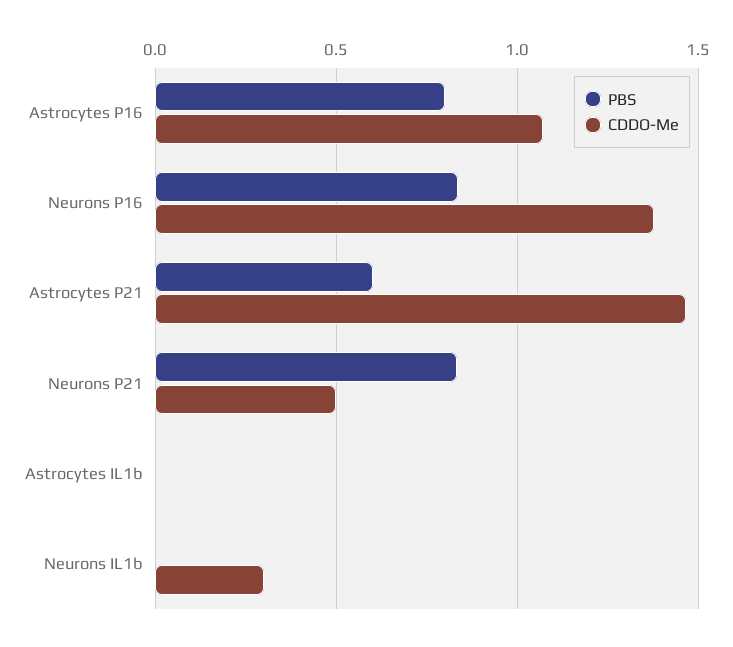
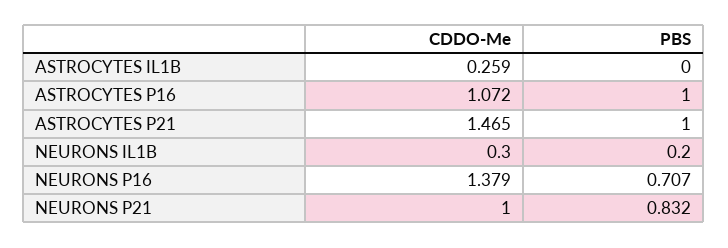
PBS, Astrocytes P16: 0.8 -> 1
PBS, Neurons P16: 0.85 -> 0.707
PBS, Astrocytes P21: 0.6 -> 1
CDDO-Me, Neurons P21: 0.5 -> 1
CDDO-Me, Astrocytes IL1b: 0 -> 0.259
PBS, Neurons IL1b: 0 -> 0.2

